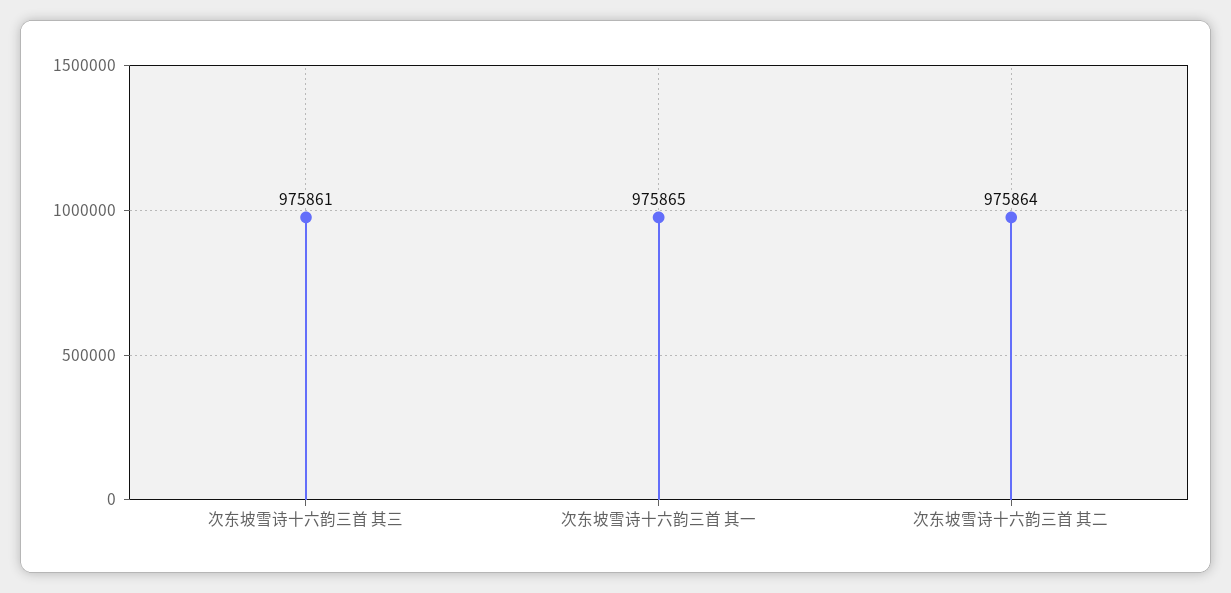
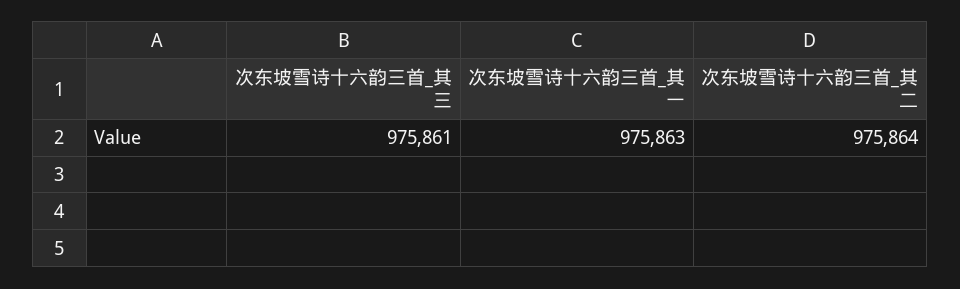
次东坡雪诗十六韵三首 其一: 975865 -> 975863

